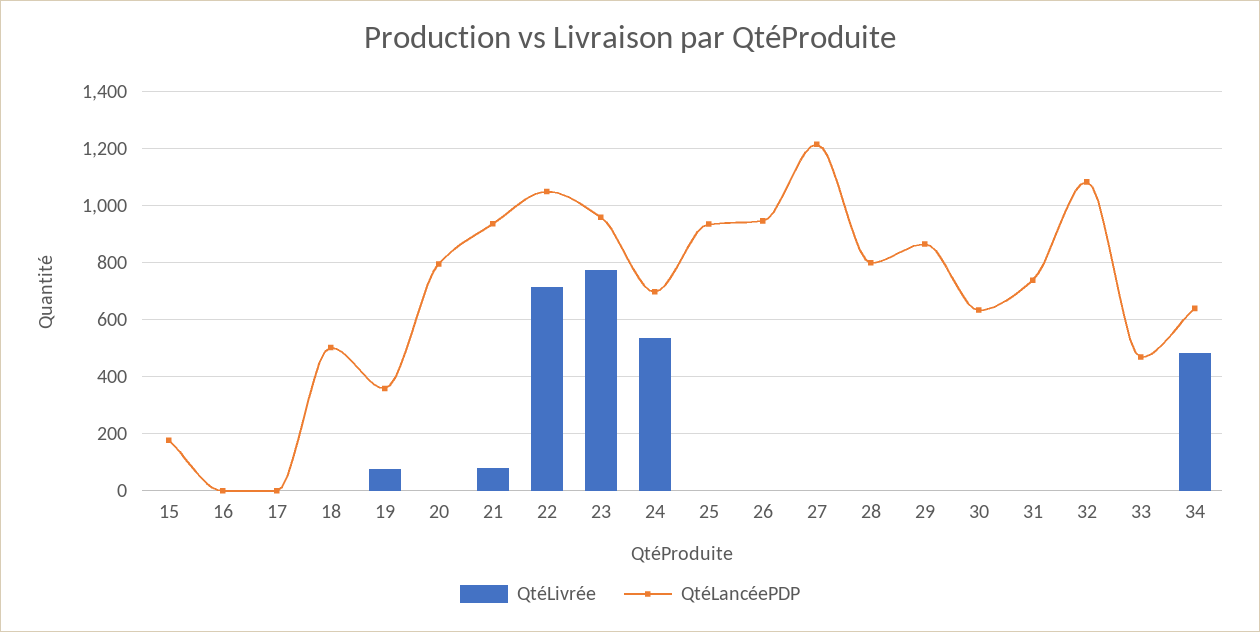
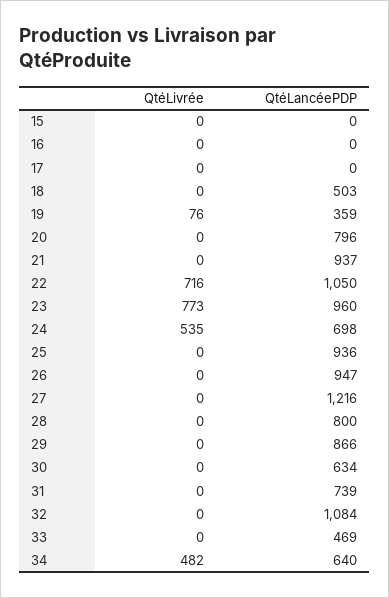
QtéLancéePDP, 15: 175 -> 0
QtéLivrée, 21: 75 -> 0

